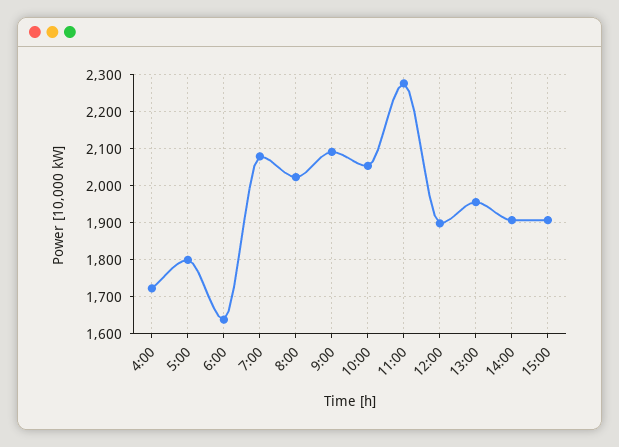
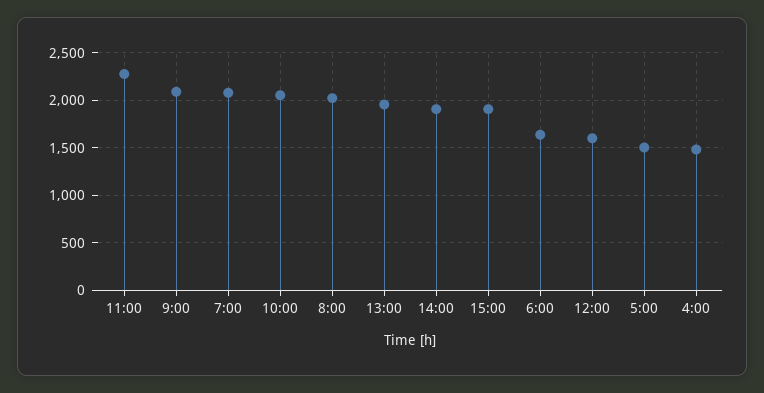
4:00: 1720 -> 1500
5:00: 1800 -> 1500
12:00: 1900 -> 1600

